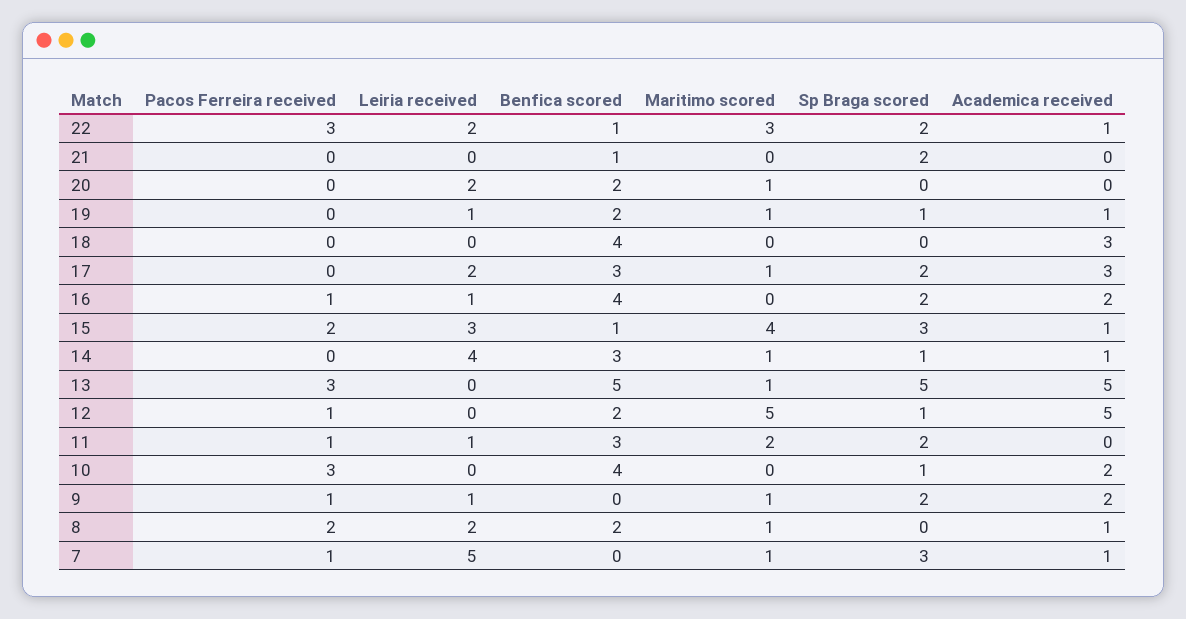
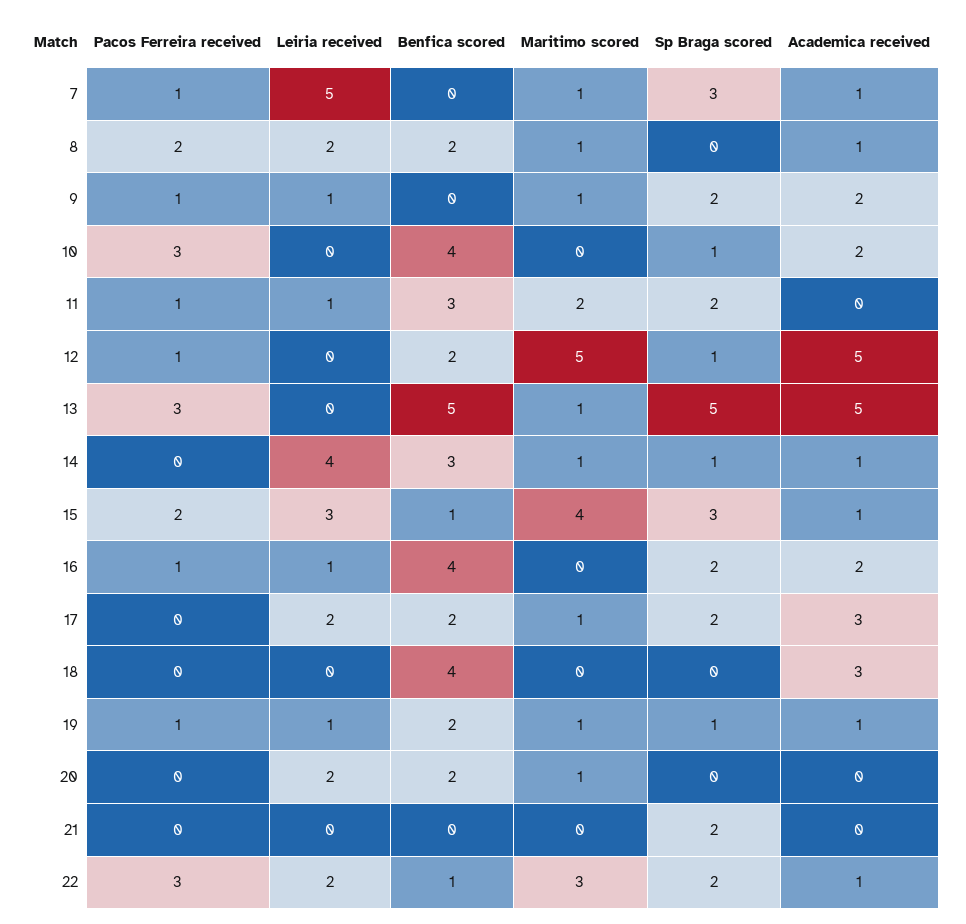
Benfica scored, 21: 1 -> 0
Pacos Ferreira received, 19: 0 -> 1
Benfica scored, 17: 3 -> 2

